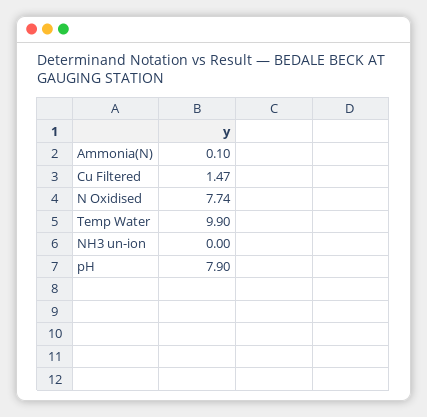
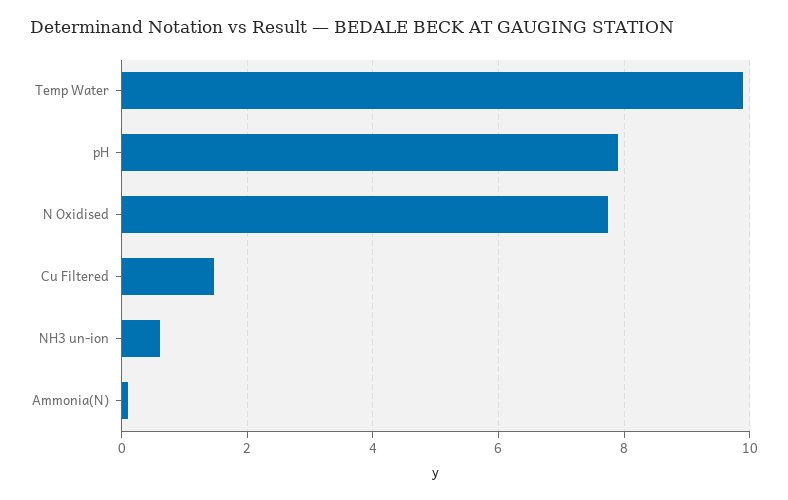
NH3 un-ion: 0 -> 0.6

